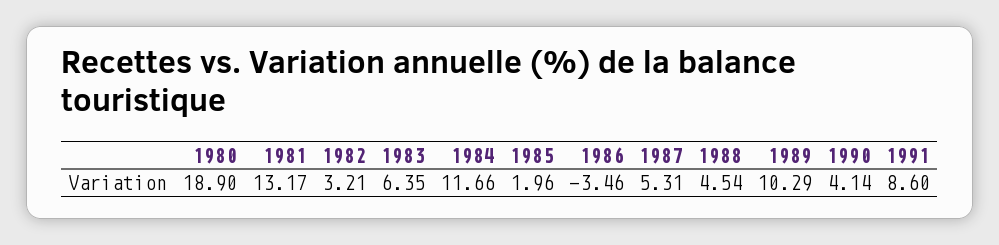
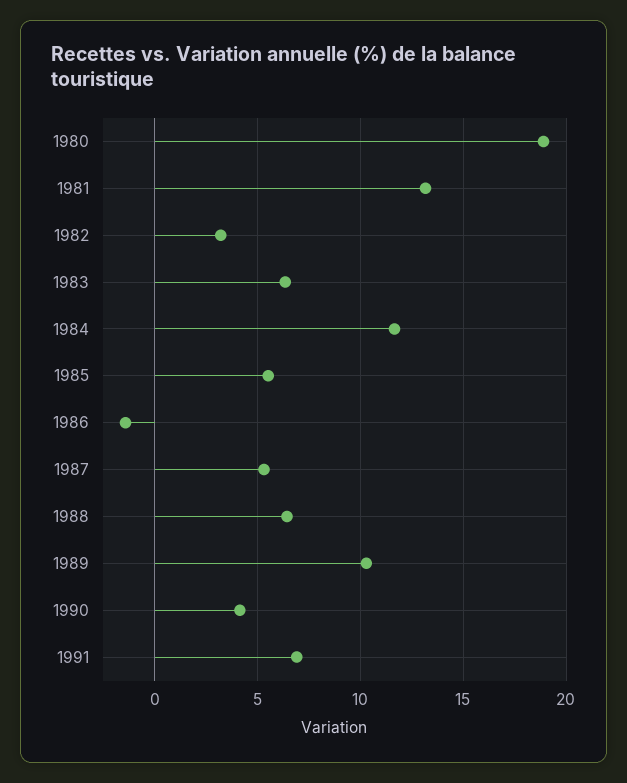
1985: 1.96 -> 5.5
1986: -3.46 -> -1.5
1988: 4.54 -> 6.5
1991: 8.6 -> 7

